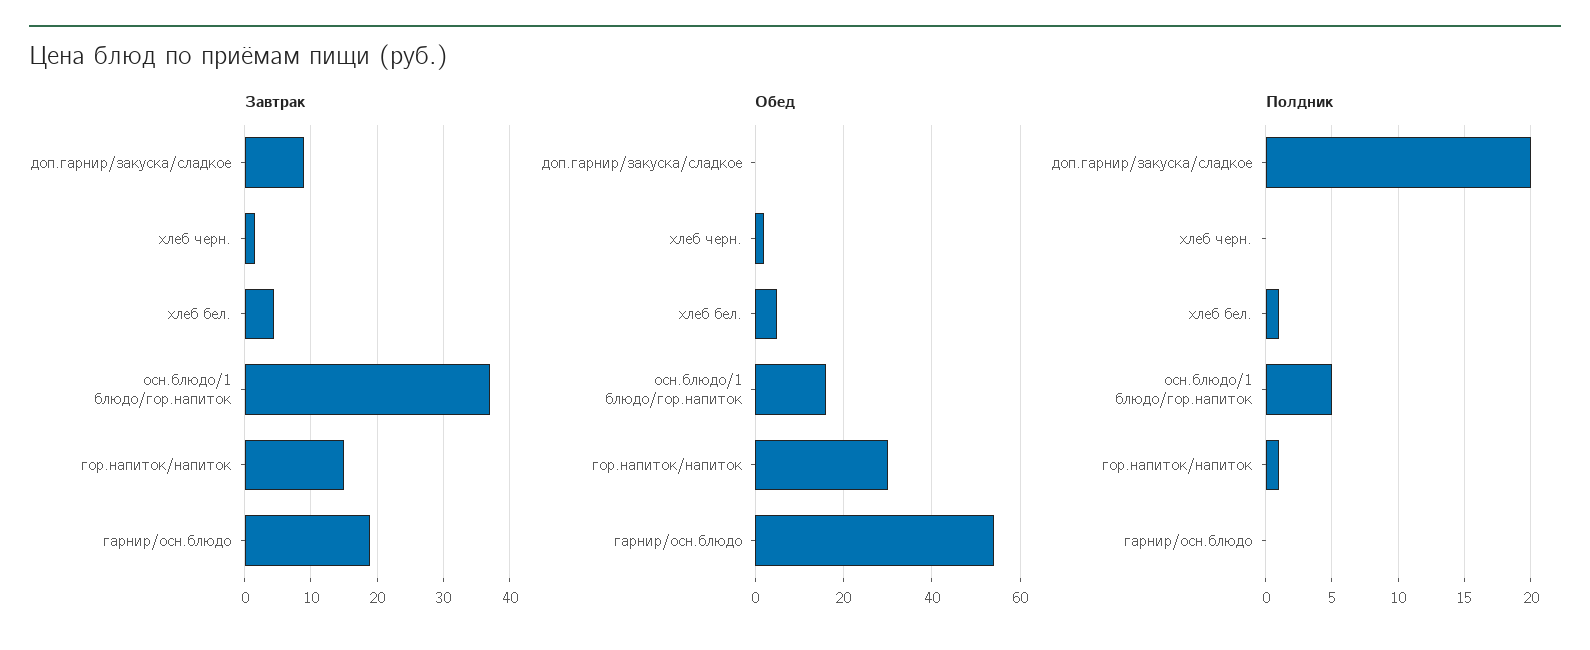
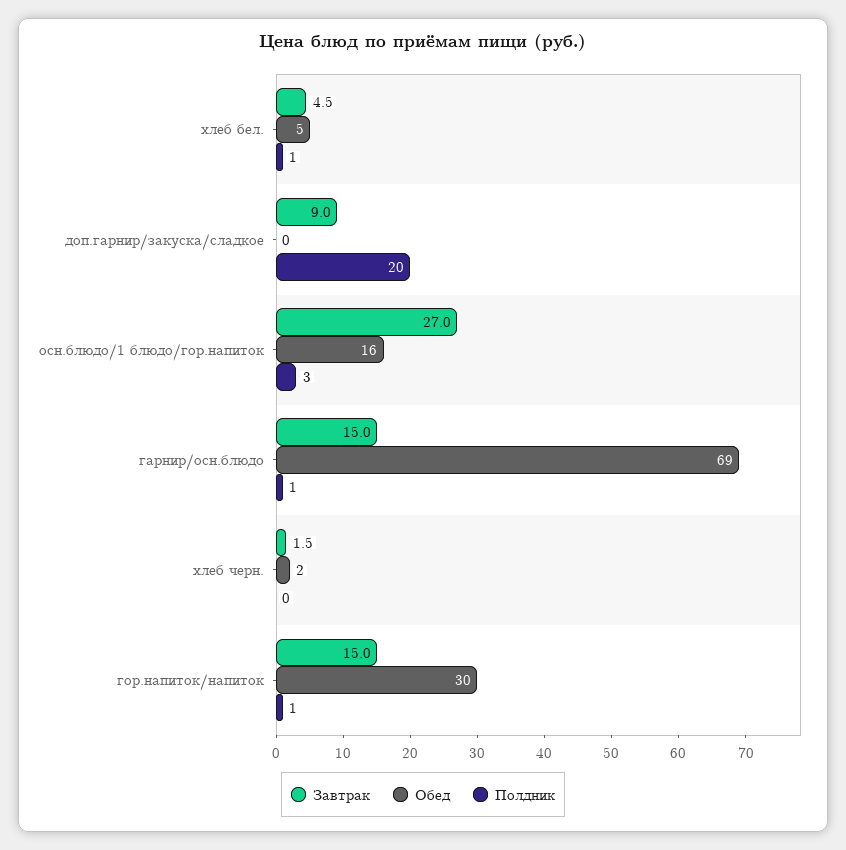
Завтрак, осн.блюдо/1 блюдо/гор.напиток: 37 -> 27
Завтрак, гарнир/осн.блюдо: 19 -> 15
Обед, гарнир/осн.блюдо: 55 -> 69
Полдник, осн.блюдо/1 блюдо/гор.напиток: 5 -> 3
Полдник, гарнир/осн.блюдо: 0 -> 1

